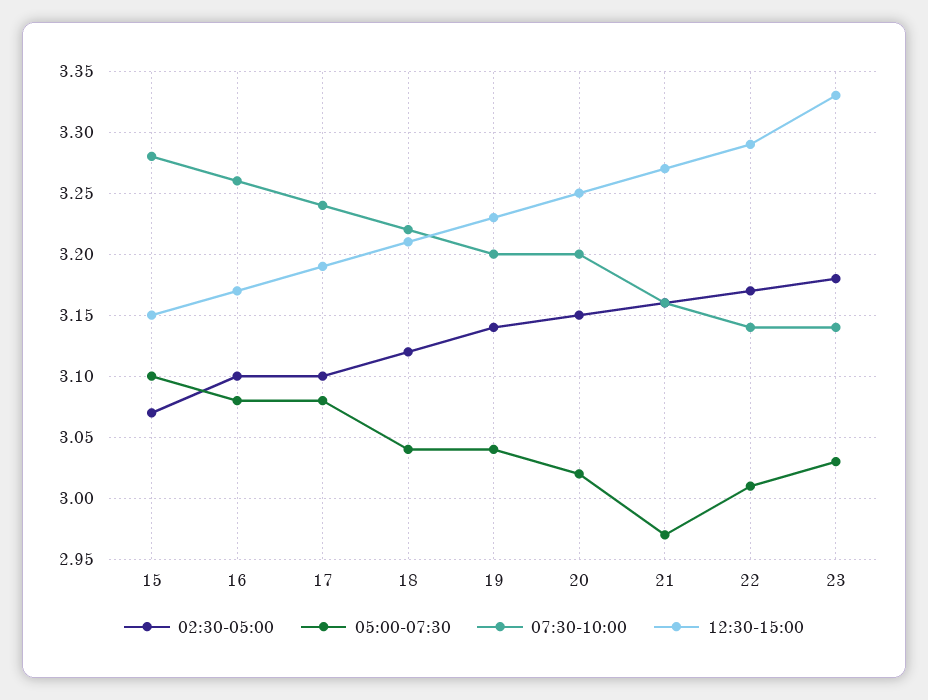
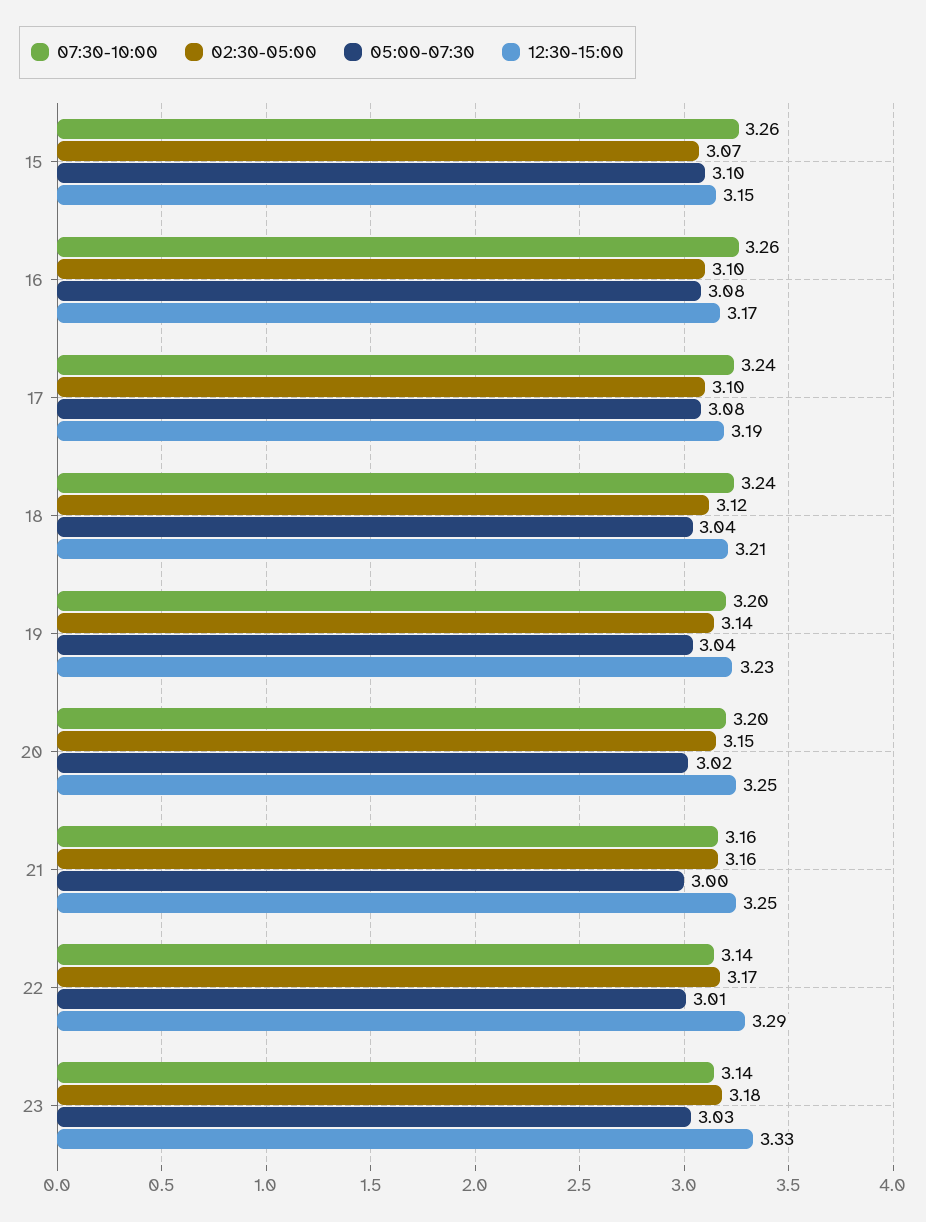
07:30-10:00, 15: 3.28 -> 3.26
07:30-10:00, 18: 3.22 -> 3.24
05:00-07:30, 21: 2.97 -> 3
12:30-15:00, 21: 3.27 -> 3.25

